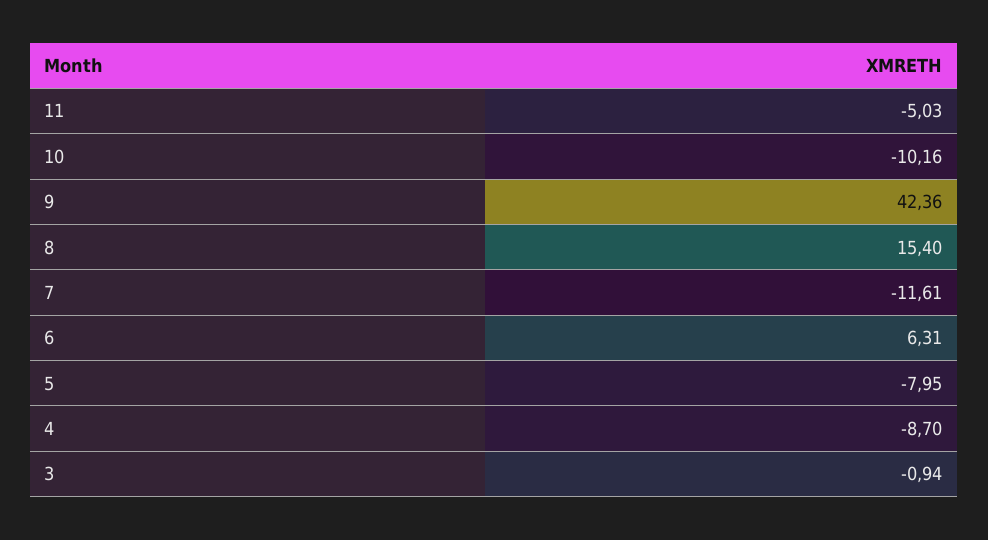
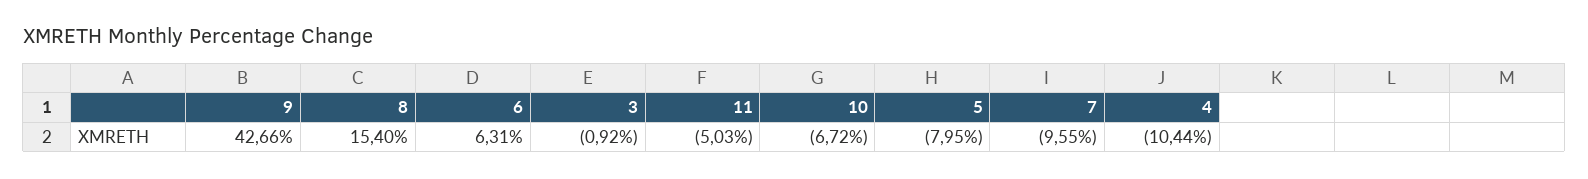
10: -10.16 -> -6.72
9: 42.36 -> 42.66
7: -11.61 -> -9.55
4: -8.7 -> -10.44
3: -0.94 -> -0.92

